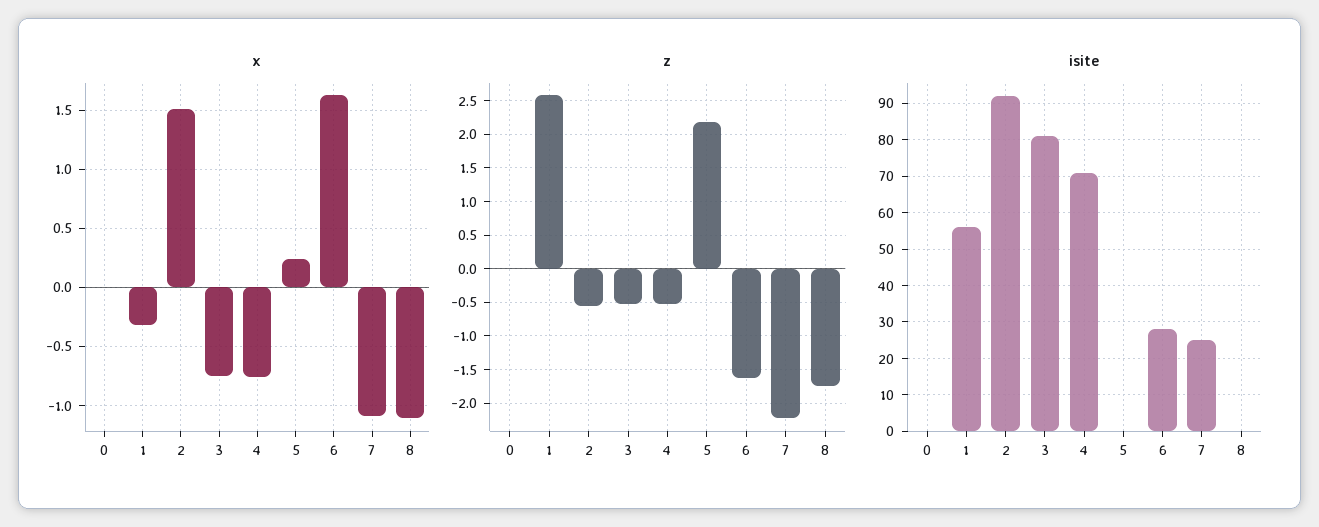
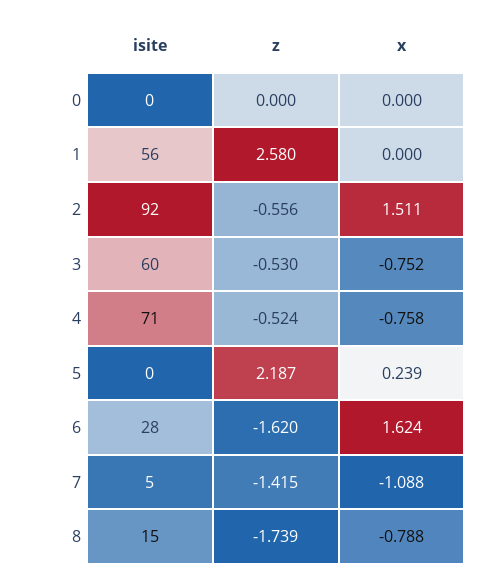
x, 1: -0.3 -> 0
x, 8: -1.1 -> -0.788
z, 7: -2.2 -> -1.415
isite, 3: 80 -> 60
isite, 7: 25 -> 5
isite, 8: 0 -> 15

